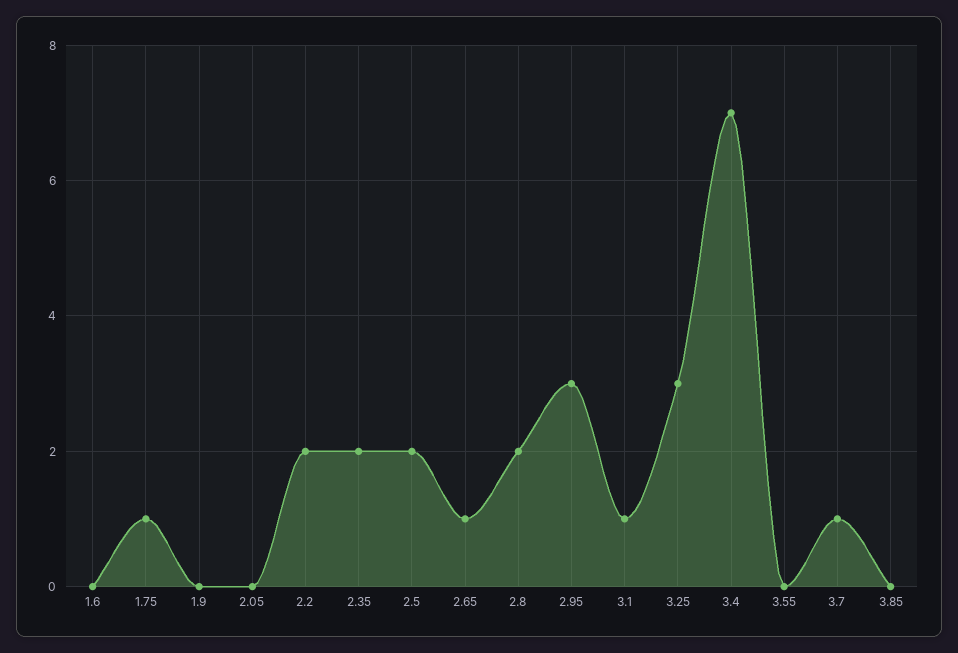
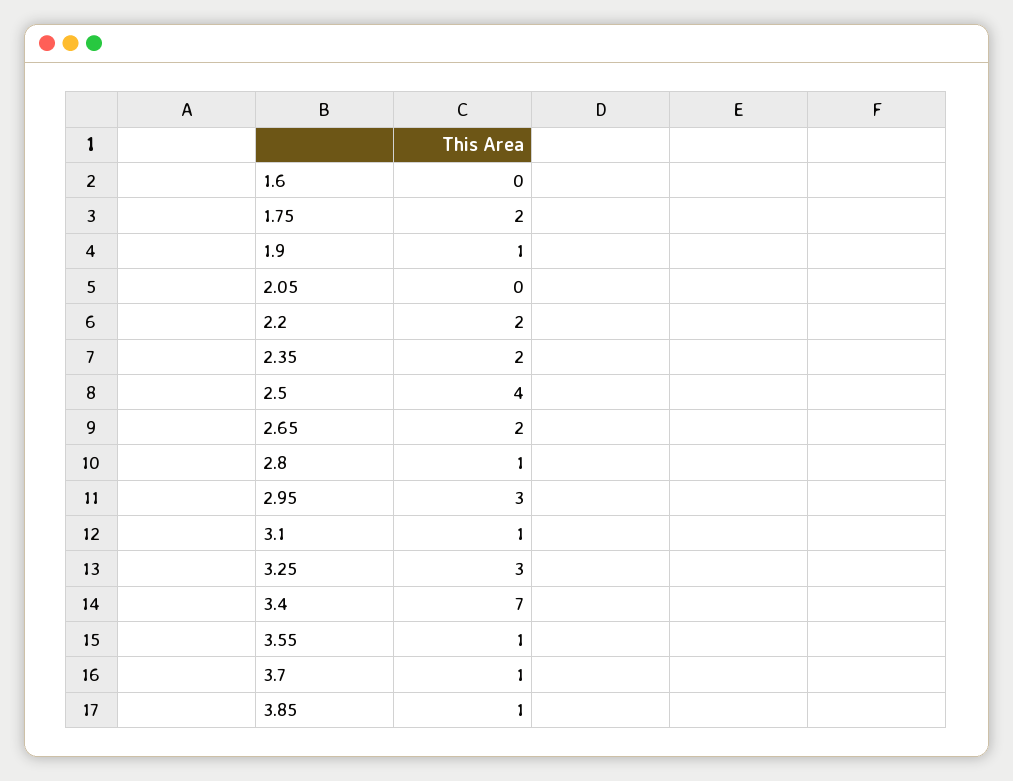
1.75: 1 -> 2
1.9: 0 -> 1
2.5: 2 -> 4
2.65: 1 -> 2
2.8: 2 -> 1
3.55: 0 -> 1
3.85: 0 -> 1

